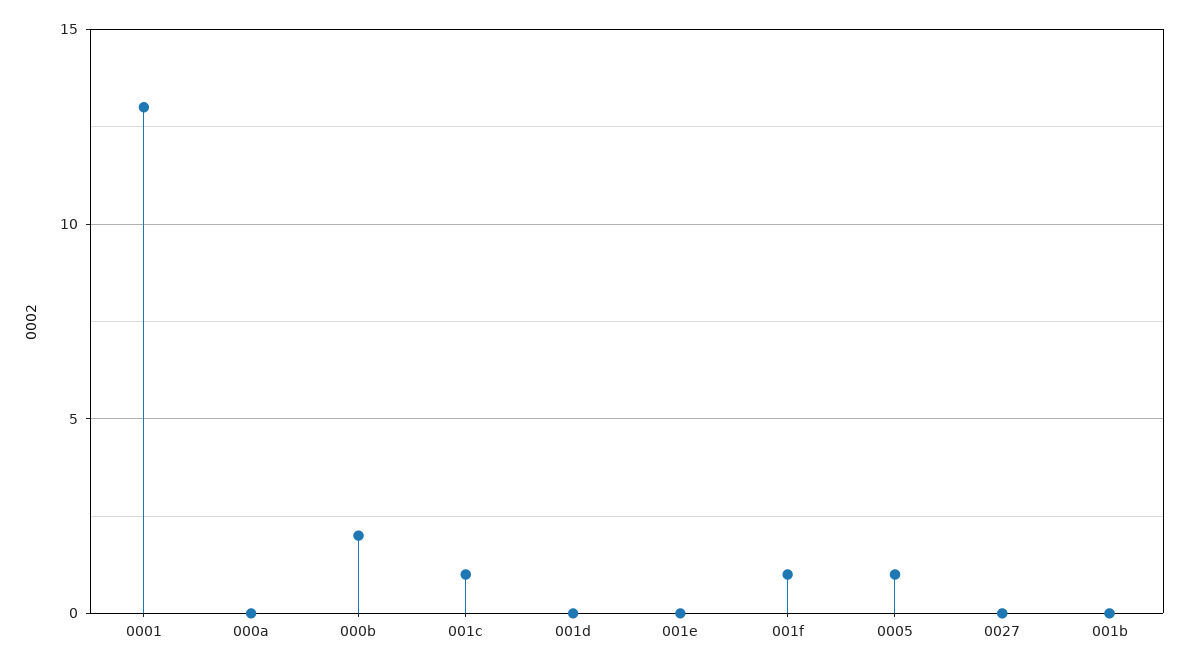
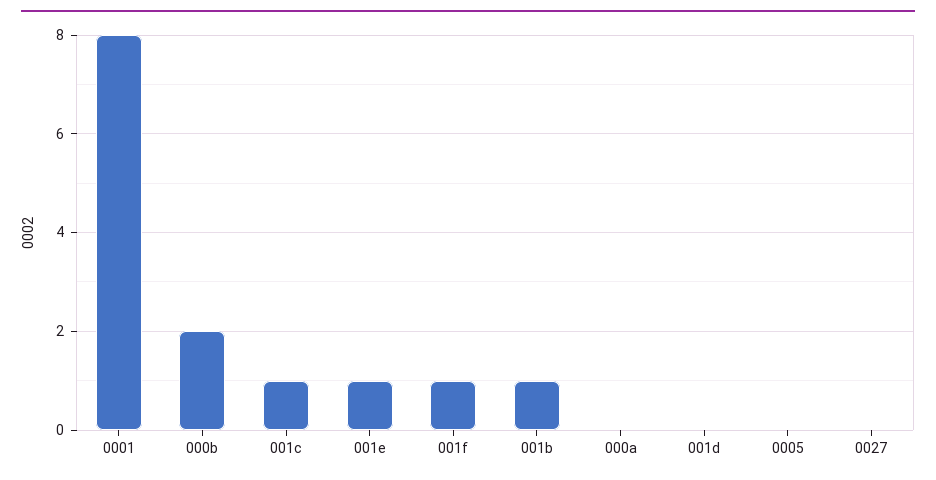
0001: 13 -> 8
001e: 0 -> 1
0005: 1 -> 0
001b: 0 -> 1

